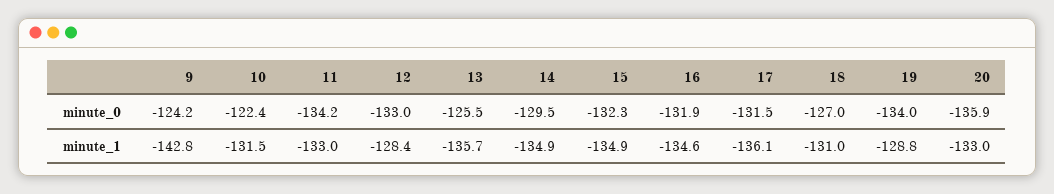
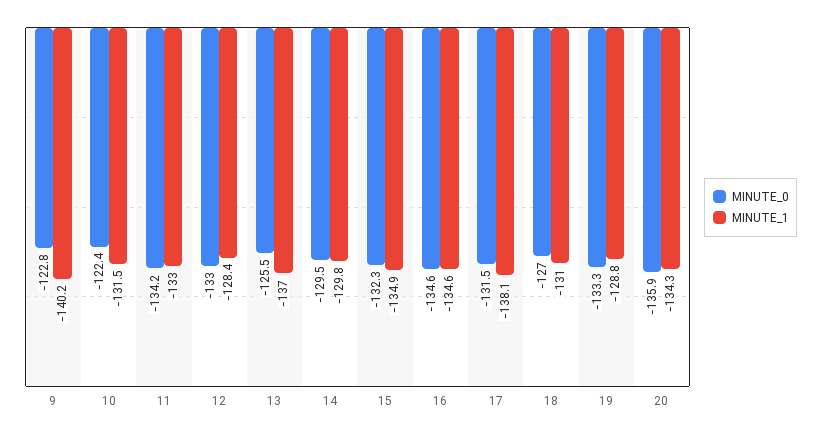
minute_0, 9: -124.2 -> -122.8
minute_0, 16: -131.9 -> -134.6
minute_0, 19: -134 -> -133.3
minute_1, 9: -142.8 -> -140.2
minute_1, 13: -135.7 -> -137
minute_1, 14: -134.9 -> -129.8
minute_1, 17: -136.1 -> -138.1
minute_1, 20: -133 -> -134.3

